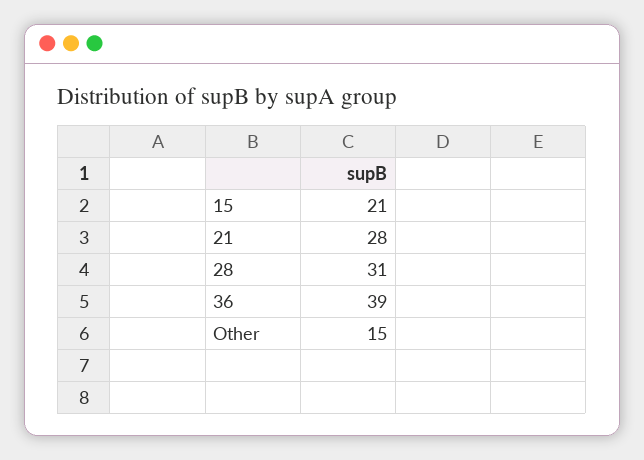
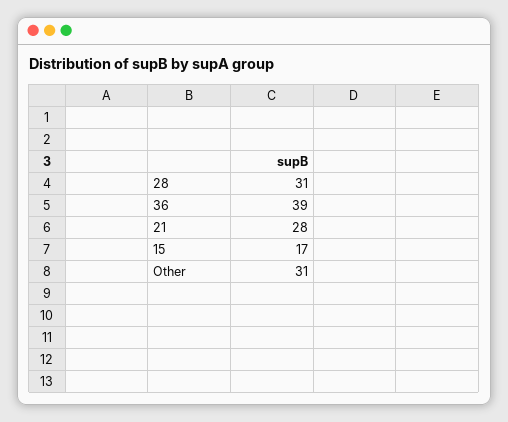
15: 21 -> 17
Other: 15 -> 31

